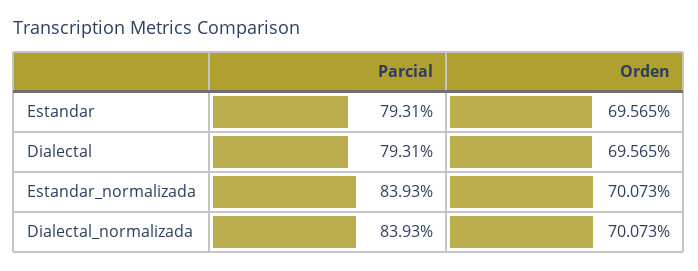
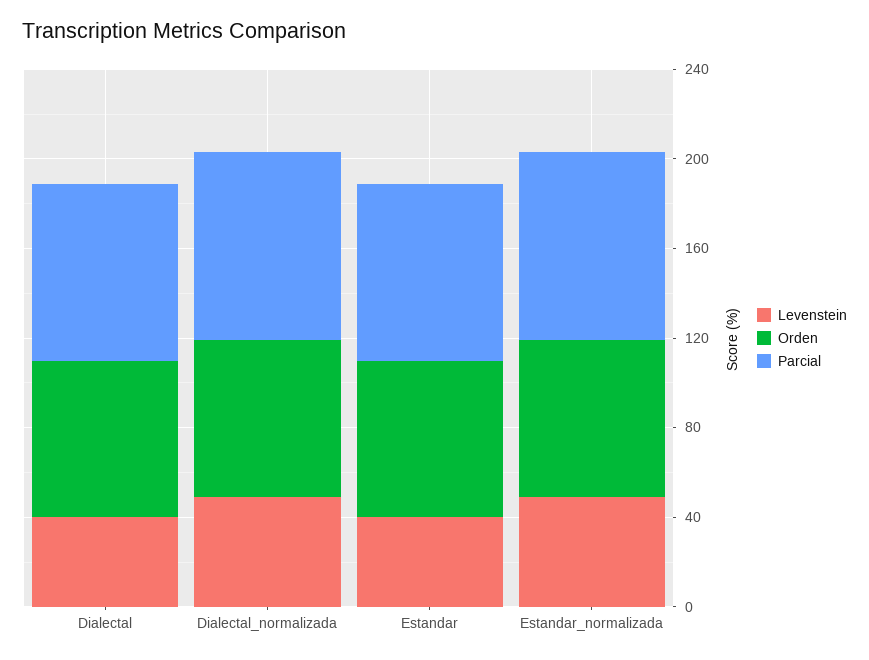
Levenstein, Dialectal: none -> 40
Levenstein, Dialectal_normalizada: none -> 50
Levenstein, Estandar: none -> 40
Levenstein, Estandar_normalizada: none -> 50

